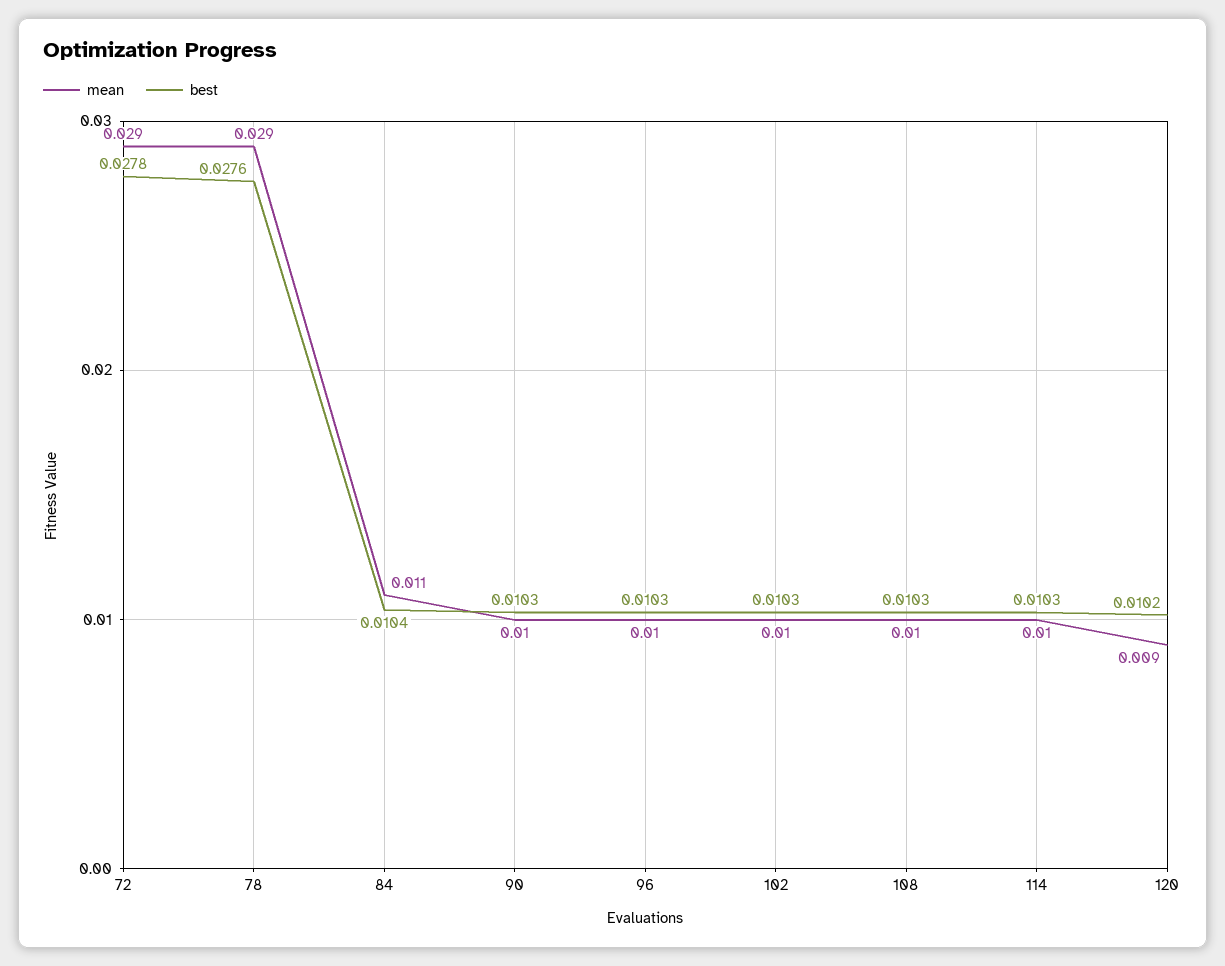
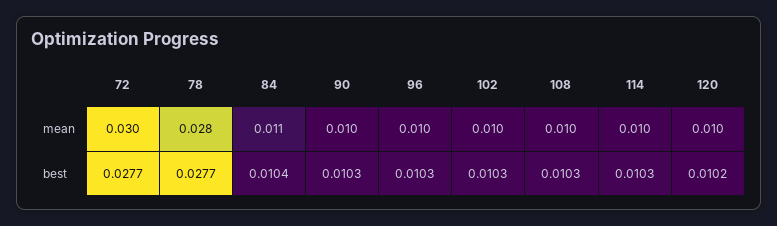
mean, 72: 0.029 -> 0.03
best, 72: 0.0278 -> 0.0277
mean, 78: 0.029 -> 0.028
best, 78: 0.0276 -> 0.0277
mean, 120: 0.009 -> 0.01

